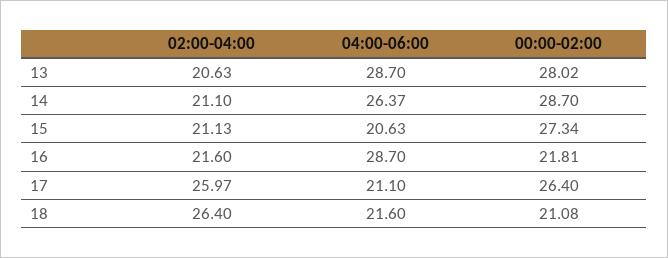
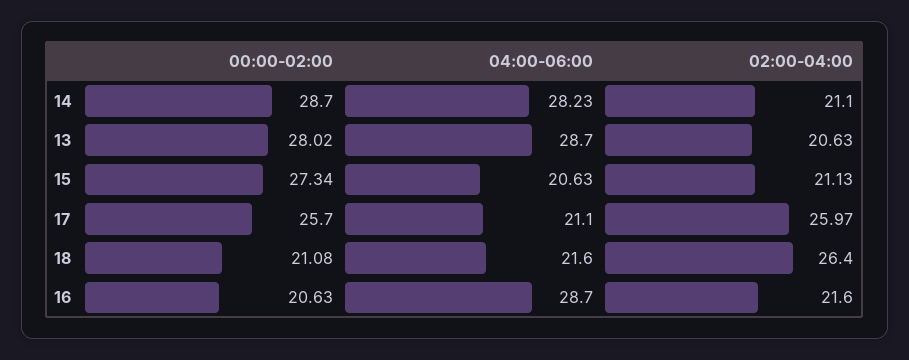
04:00-06:00, 14: 26.37 -> 28.23
00:00-02:00, 16: 21.81 -> 20.63
00:00-02:00, 17: 26.4 -> 25.7

